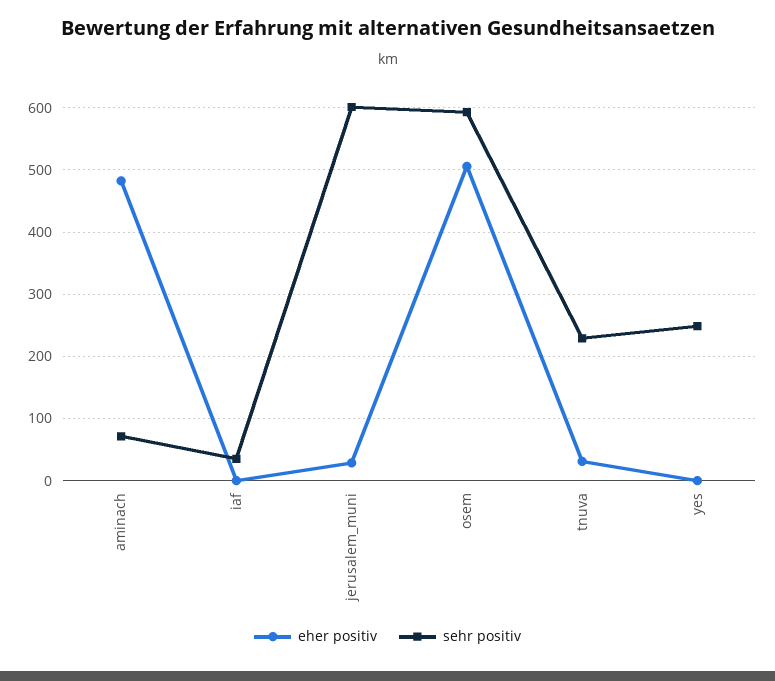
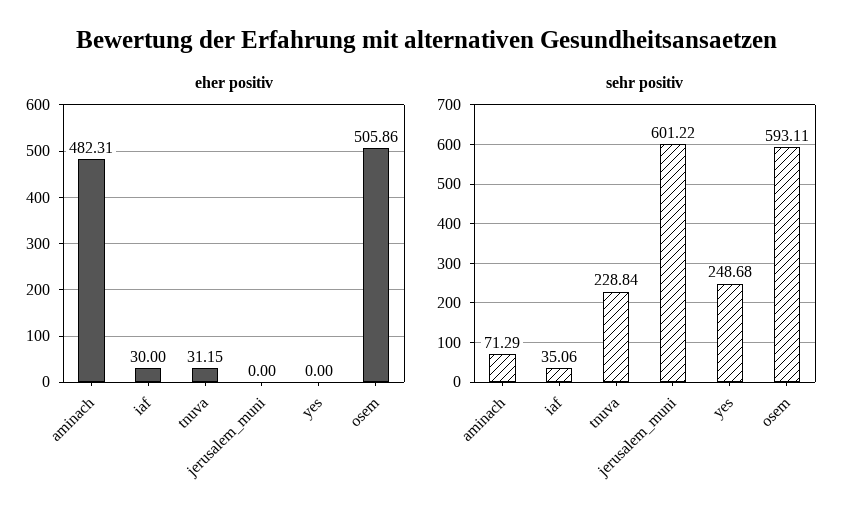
eher positiv, iaf: 0 -> 30
eher positiv, jerusalem_muni: 30 -> 0

